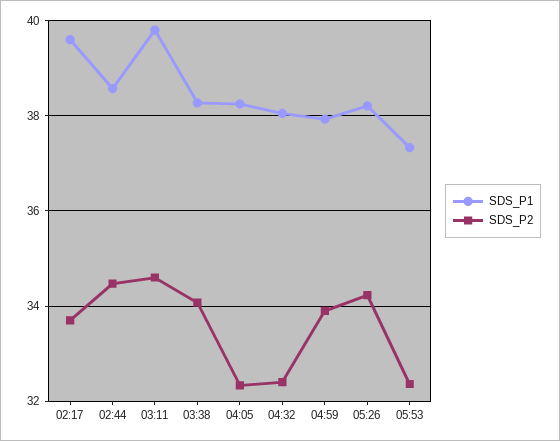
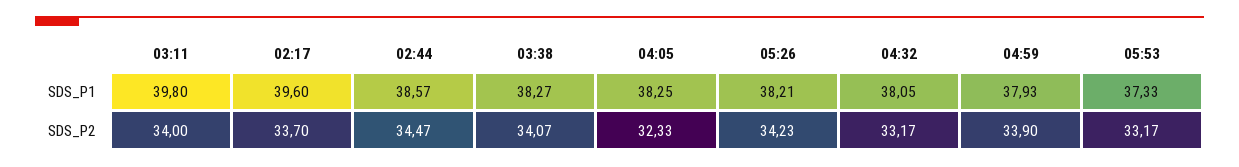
SDS_P2, 03:11: 34.6 -> 34
SDS_P2, 04:32: 32.4 -> 33.17
SDS_P2, 05:53: 32.4 -> 33.17

